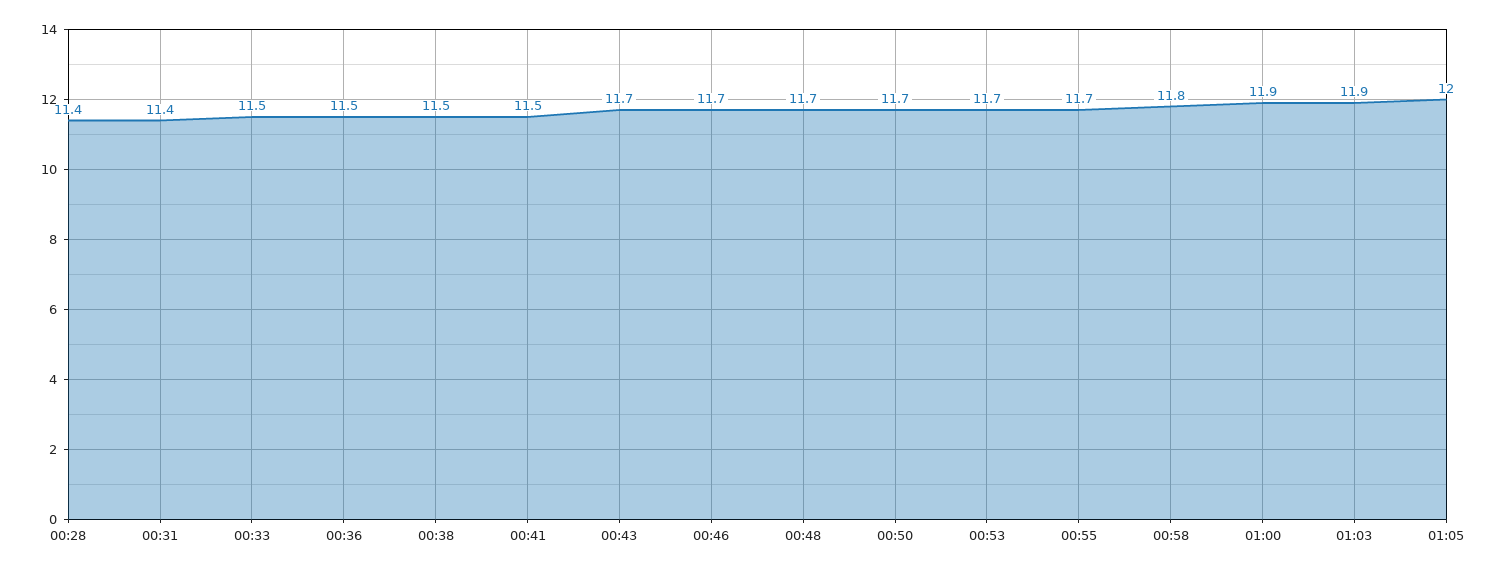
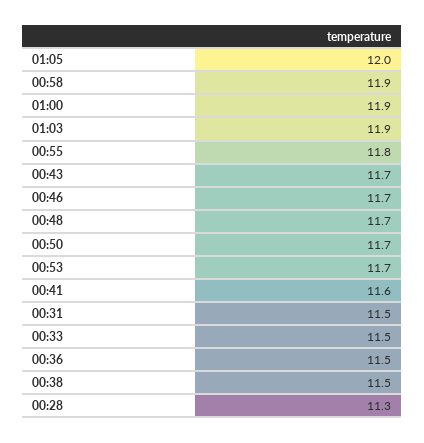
00:28: 11.4 -> 11.3
00:31: 11.4 -> 11.5
00:41: 11.5 -> 11.6
00:55: 11.7 -> 11.8
00:58: 11.8 -> 11.9

